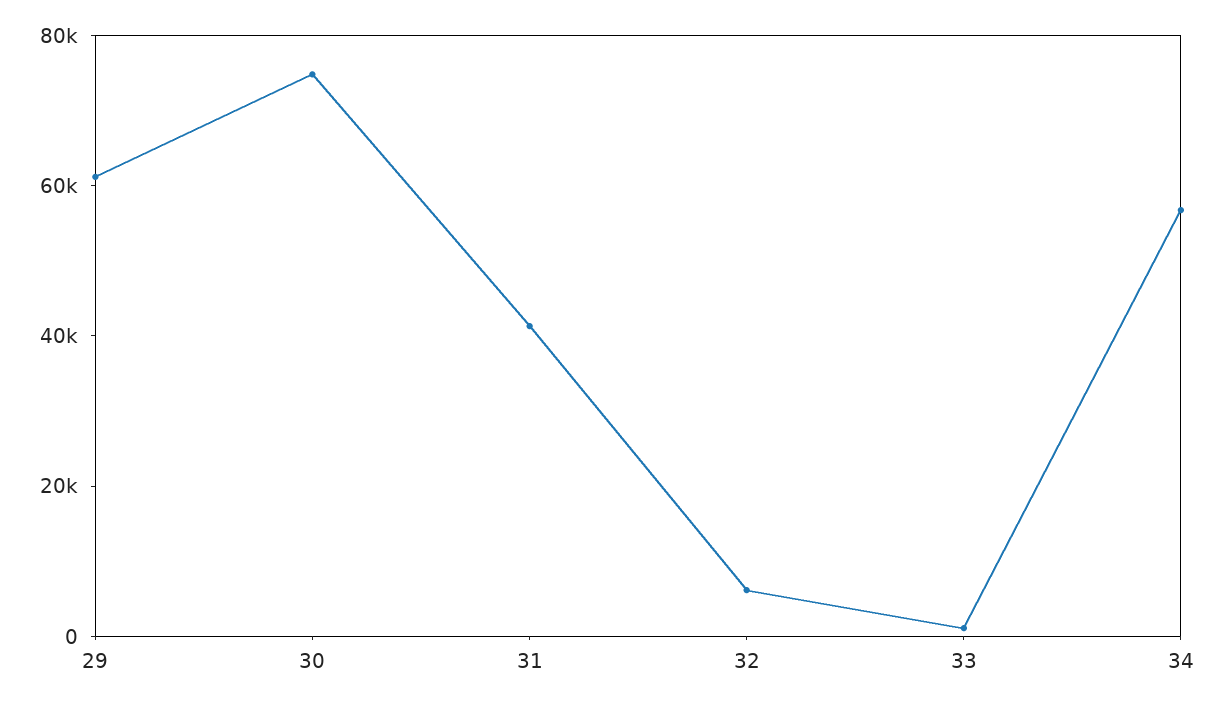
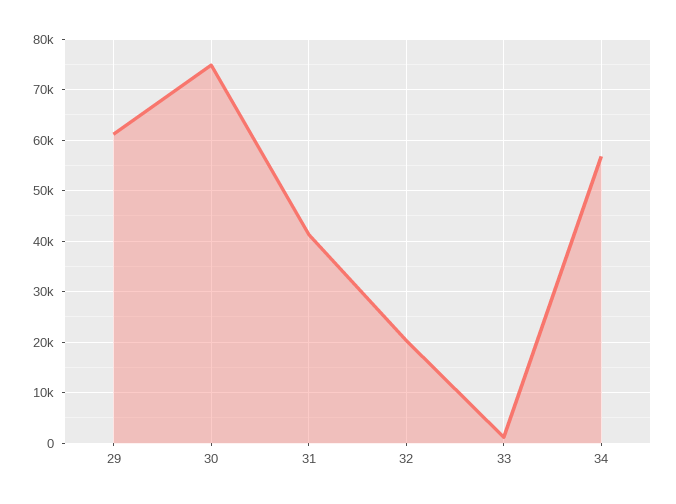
32: 5000 -> 20000

